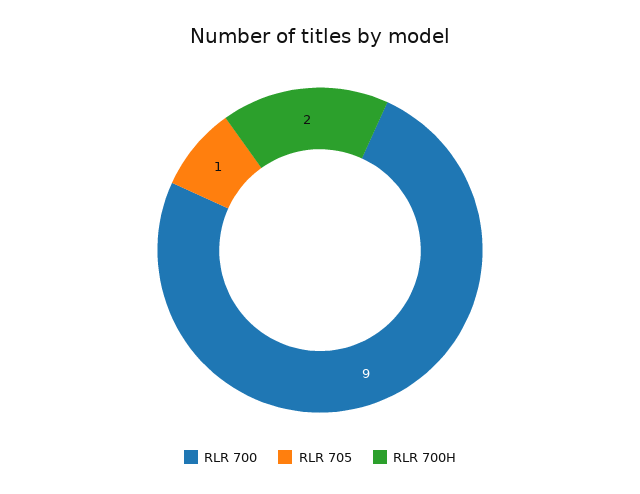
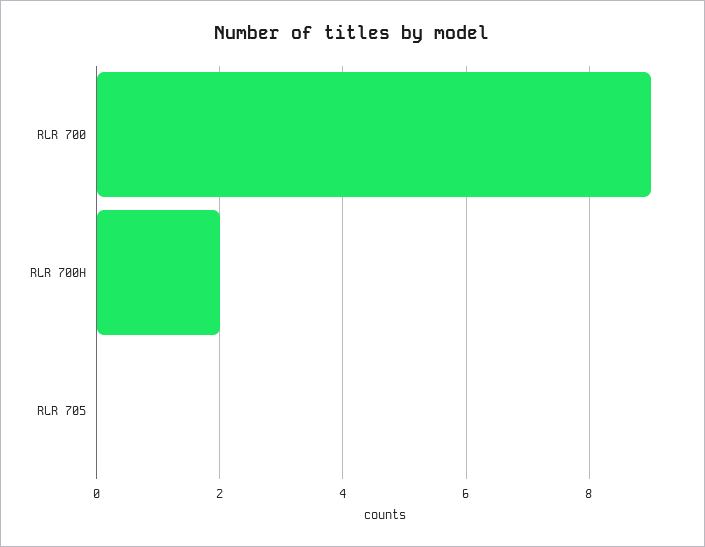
RLR 705: 1 -> 0

